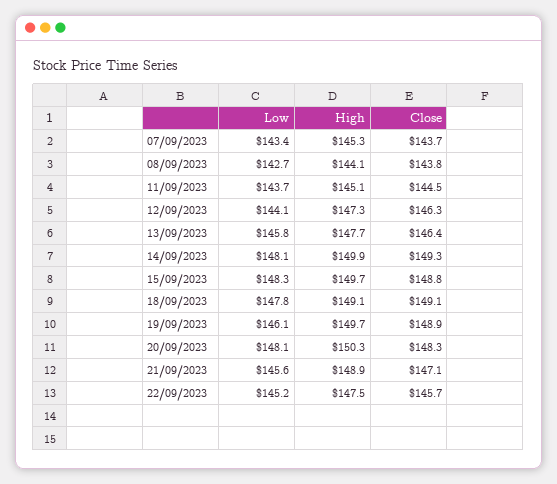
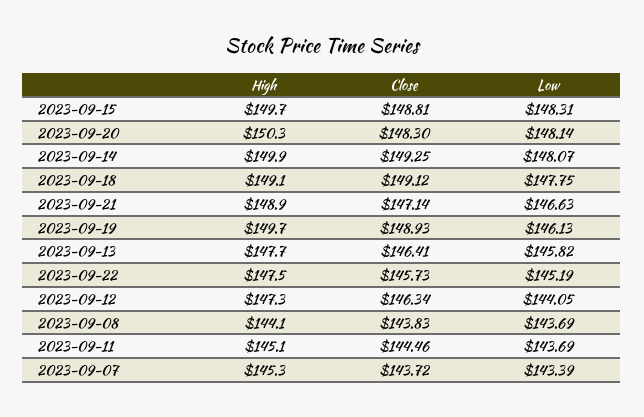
Low, 08/09/2023: 142.7 -> 143.69
Low, 21/09/2023: 145.6 -> 146.63

